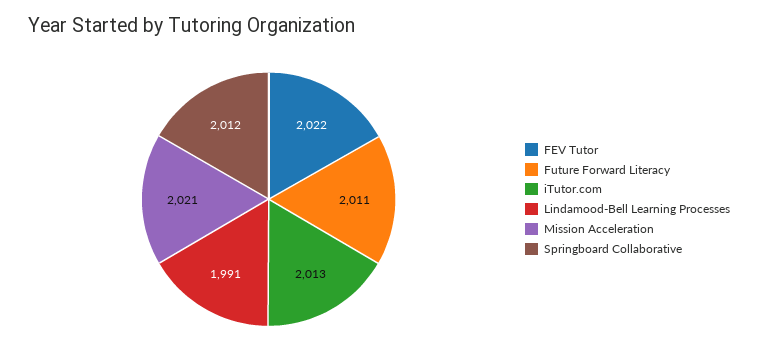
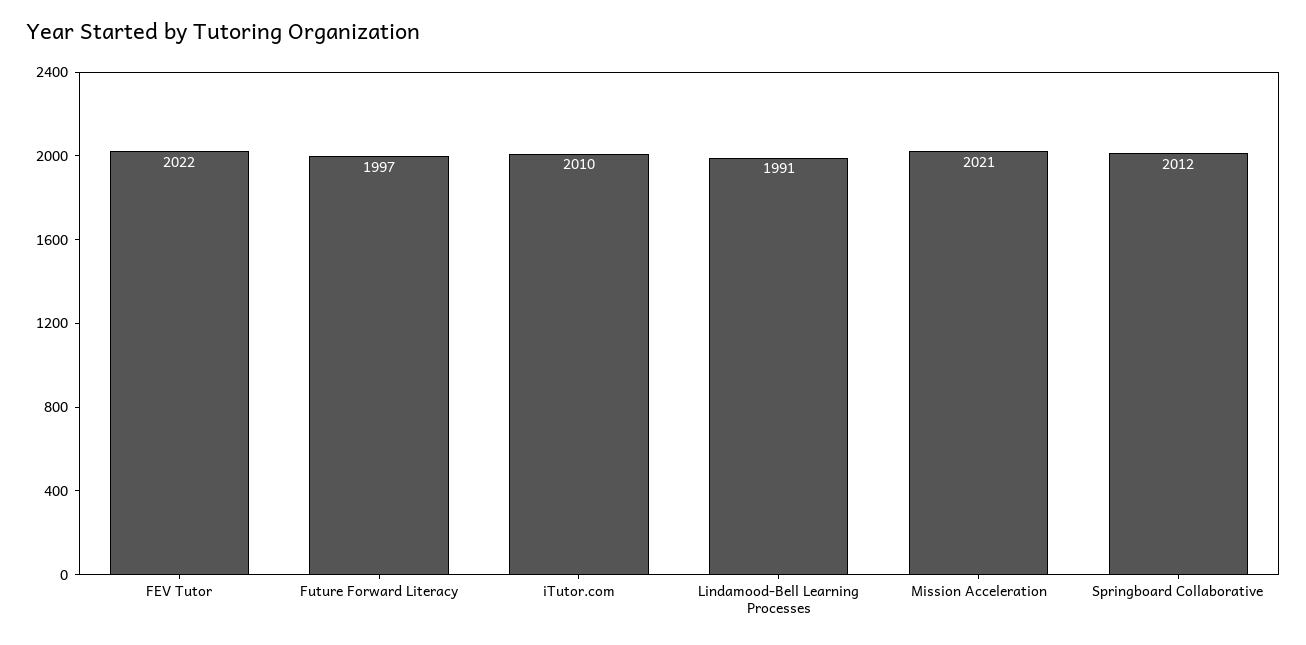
Future Forward Literacy: 2011 -> 1997
iTutor.com: 2013 -> 2010

